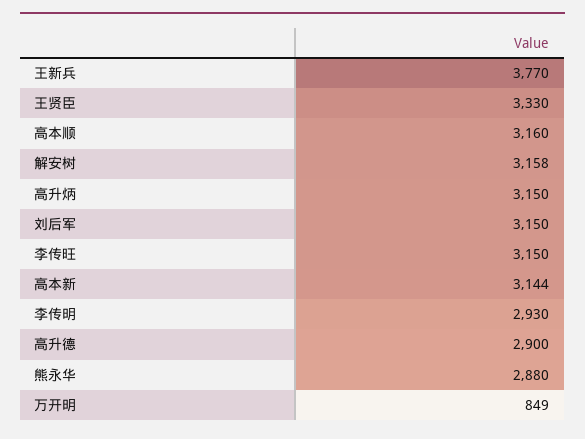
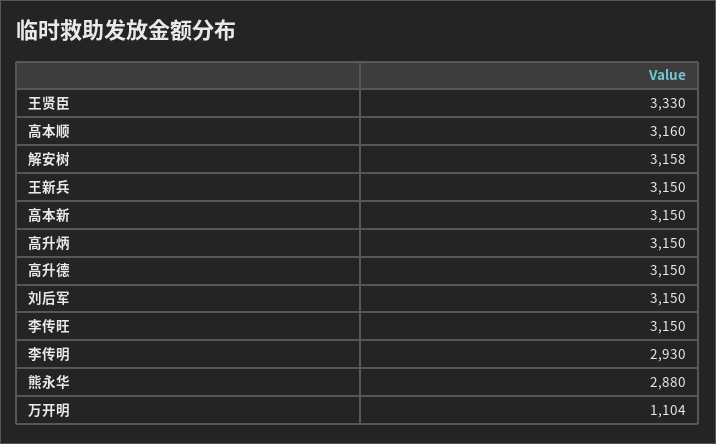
王新兵: 3770 -> 3150
高本新: 3144 -> 3150
高升德: 2900 -> 3150
万开明: 849 -> 1104

